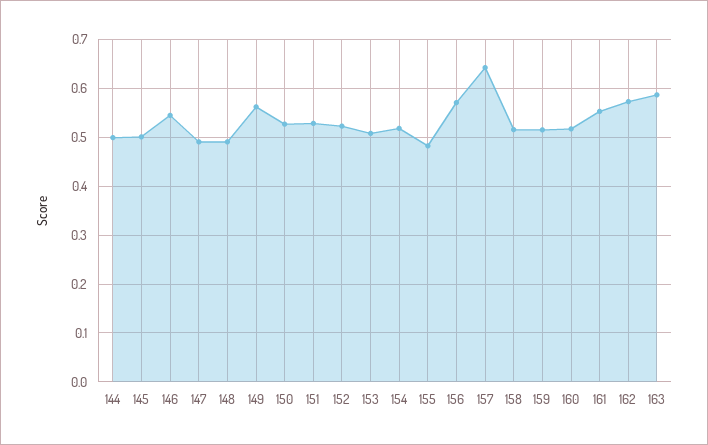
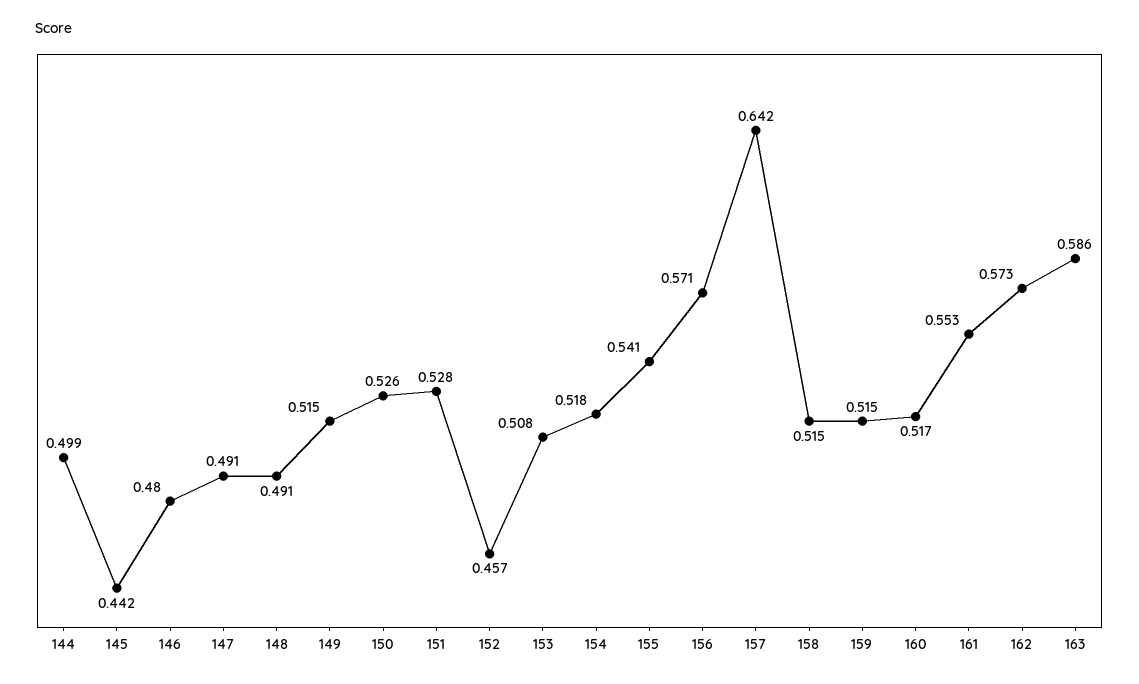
145: 0.5 -> 0.442
146: 0.54 -> 0.48
149: 0.56 -> 0.515
152: 0.52 -> 0.457
155: 0.48 -> 0.541

